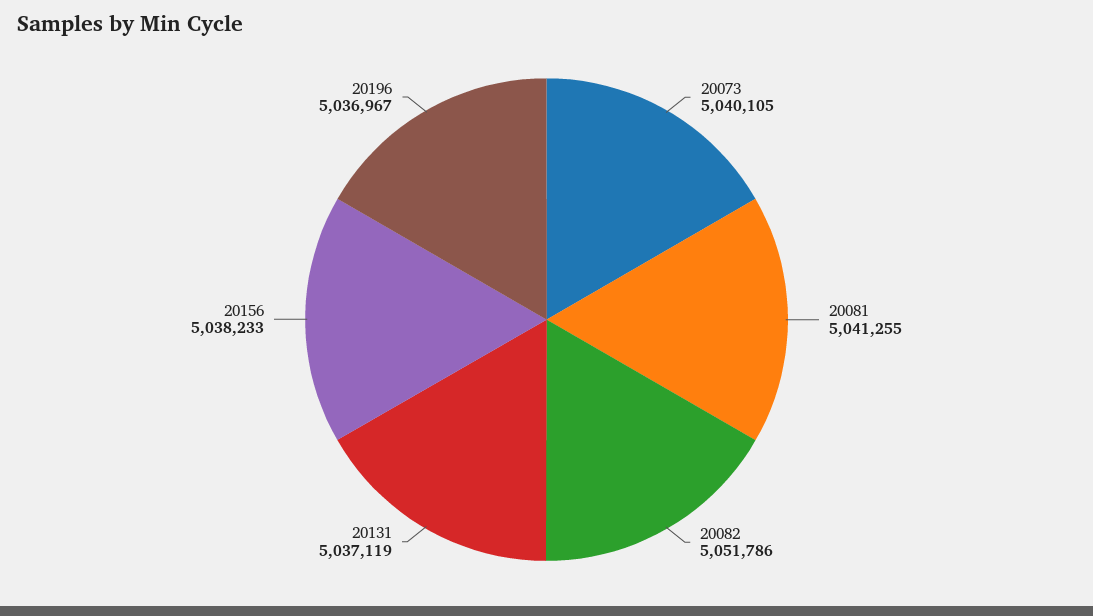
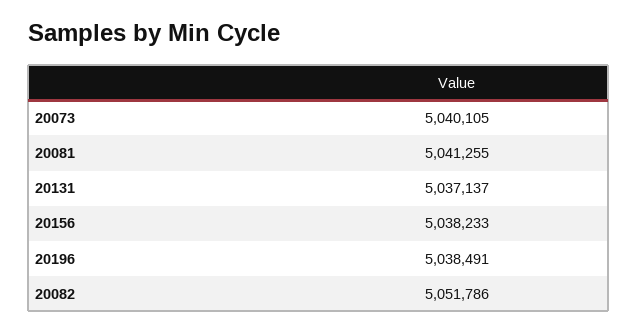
20131: 5037119 -> 5037137
20196: 5036967 -> 5038491

